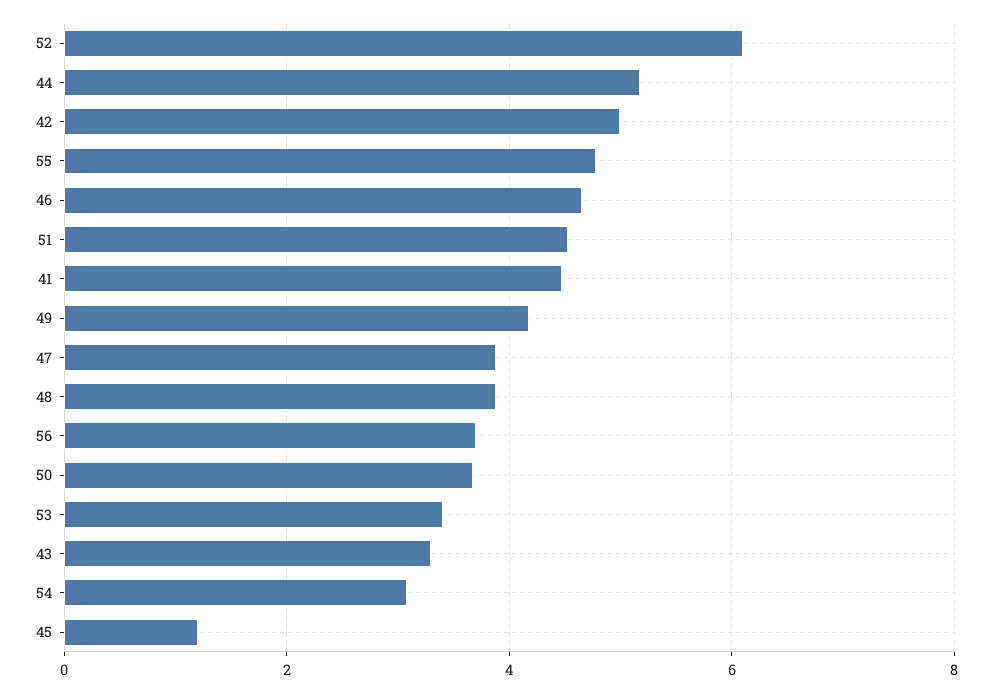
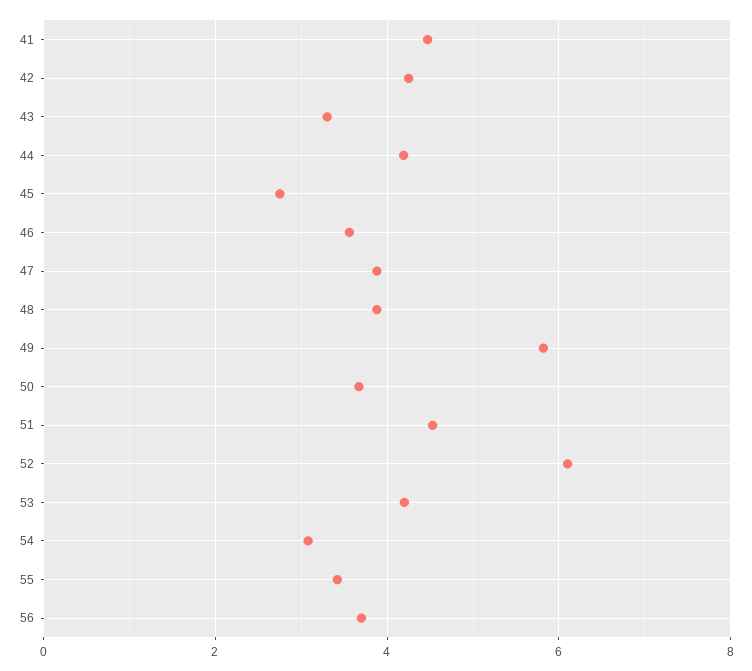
44: 5.2 -> 4.2
42: 5 -> 4.2
55: 4.8 -> 3.4
46: 4.6 -> 3.6
49: 4.2 -> 5.8
53: 3.4 -> 4.2
45: 1.2 -> 2.8

